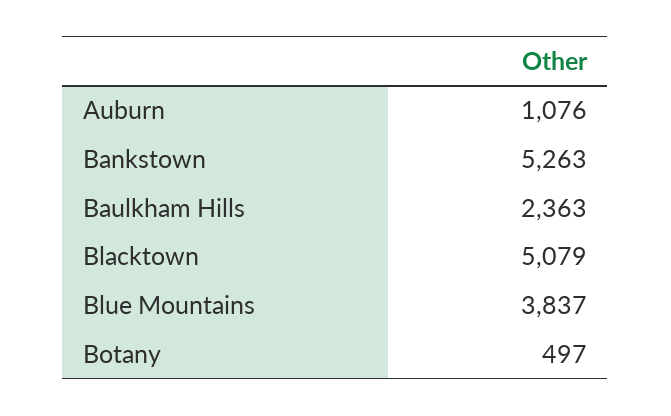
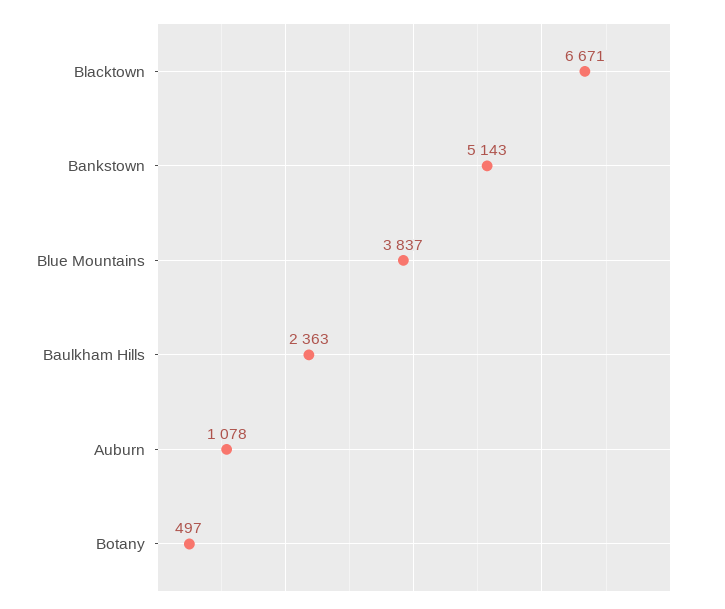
Auburn: 1076 -> 1078
Bankstown: 5263 -> 5143
Blacktown: 5079 -> 6671

